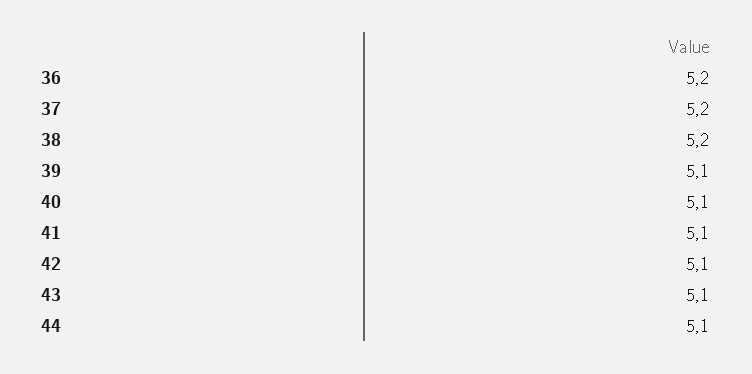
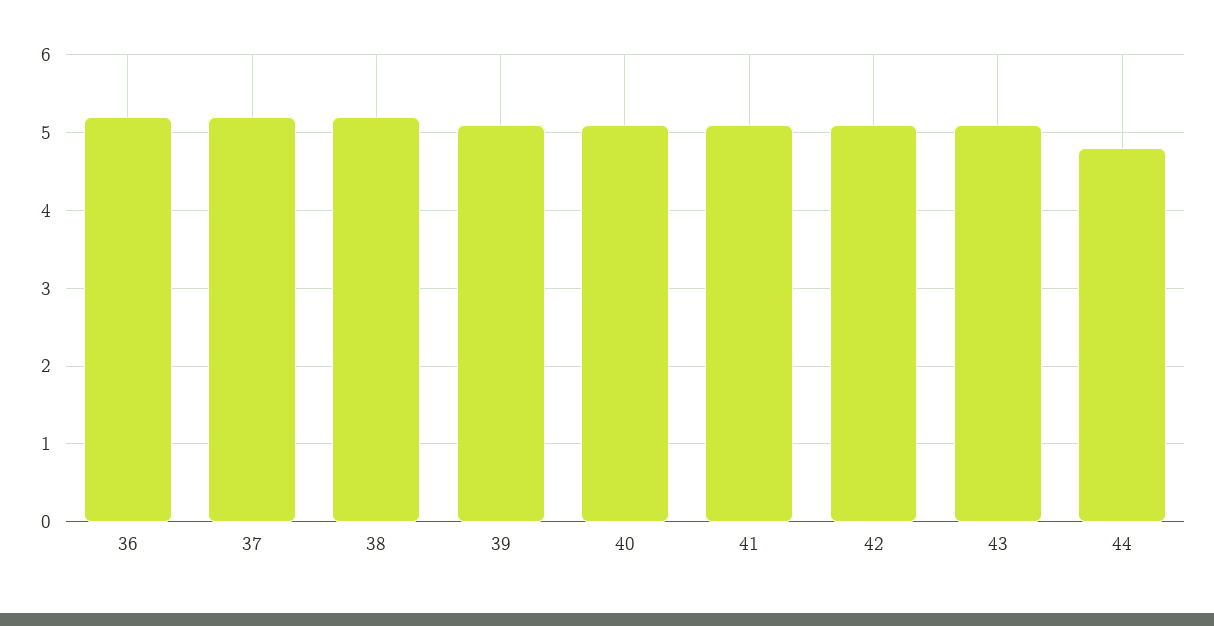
44: 5.1 -> 4.8

